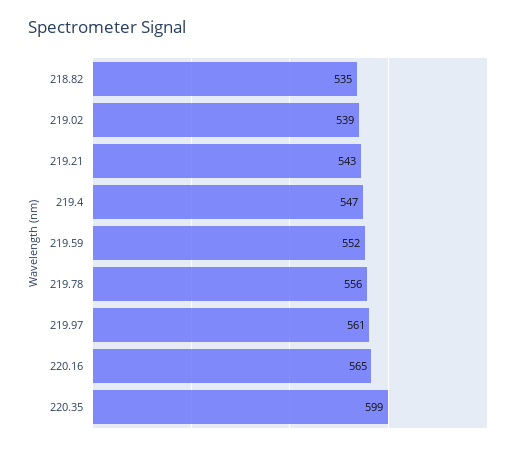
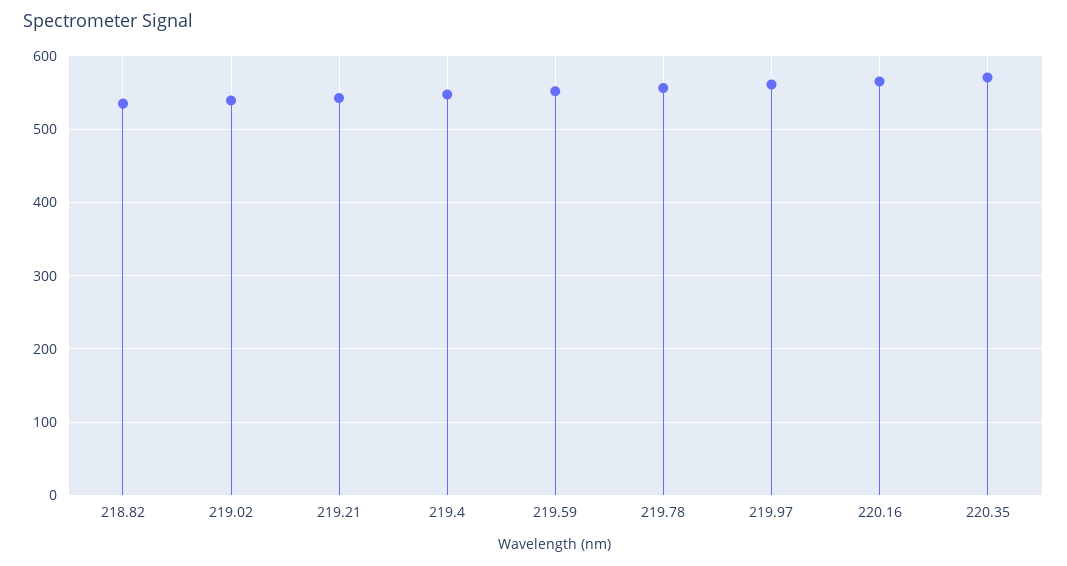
220.35: 599 -> 570

